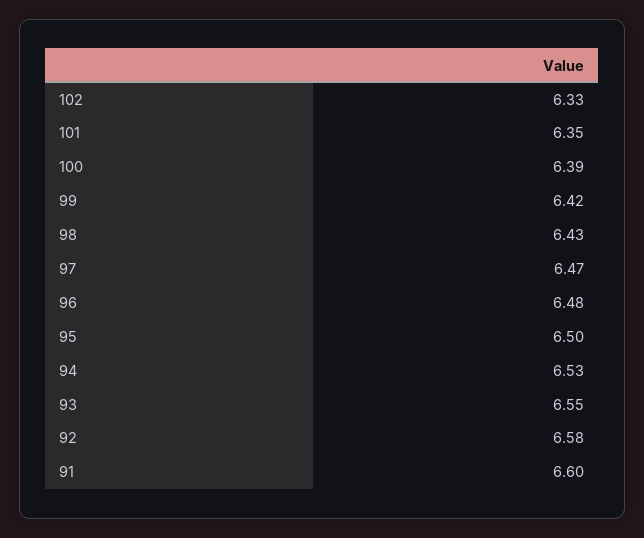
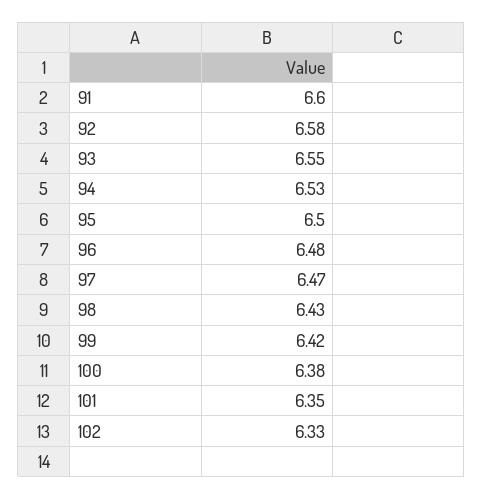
100: 6.39 -> 6.38

